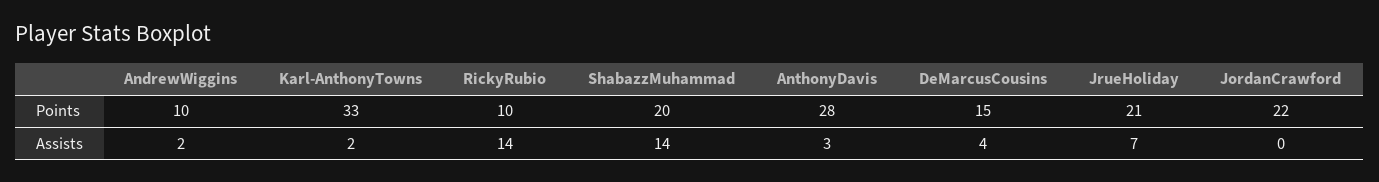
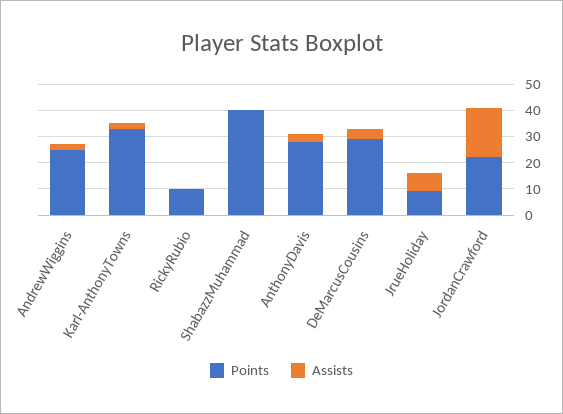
Points, AndrewWiggins: 10 -> 25
Points, ShabazzMuhammad: 20 -> 40
Points, DeMarcusCousins: 15 -> 30
Points, JrueHoliday: 21 -> 10
Assists, RickyRubio: 14 -> 0
Assists, ShabazzMuhammad: 14 -> 0
Assists, JordanCrawford: 0 -> 20

